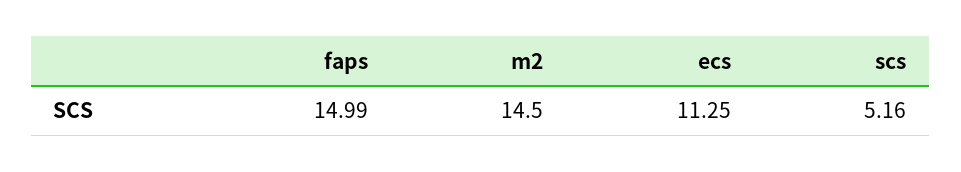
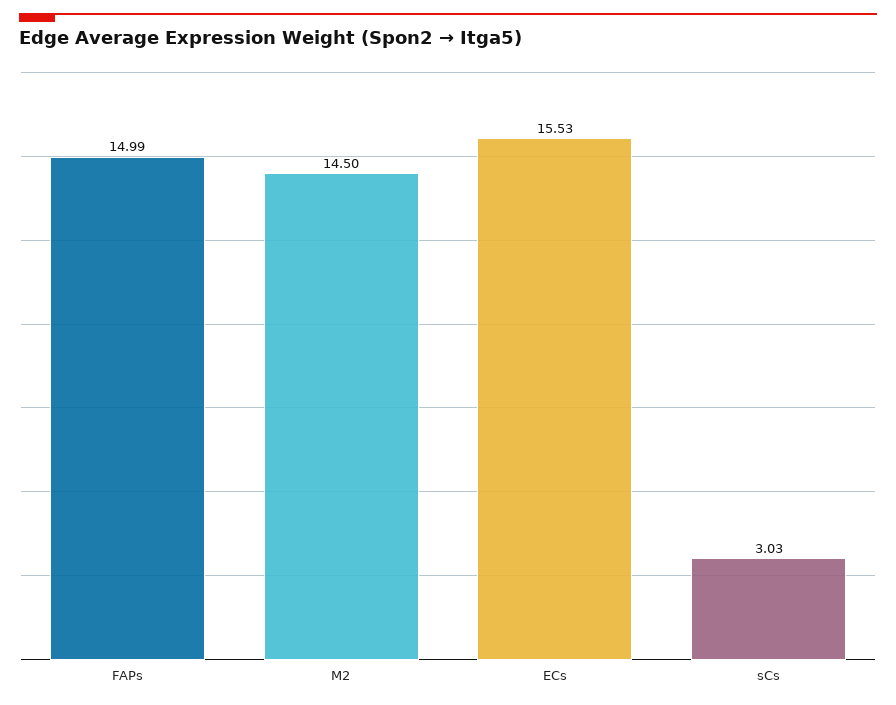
ecs: 11.25 -> 15.53
scs: 5.16 -> 3.03

